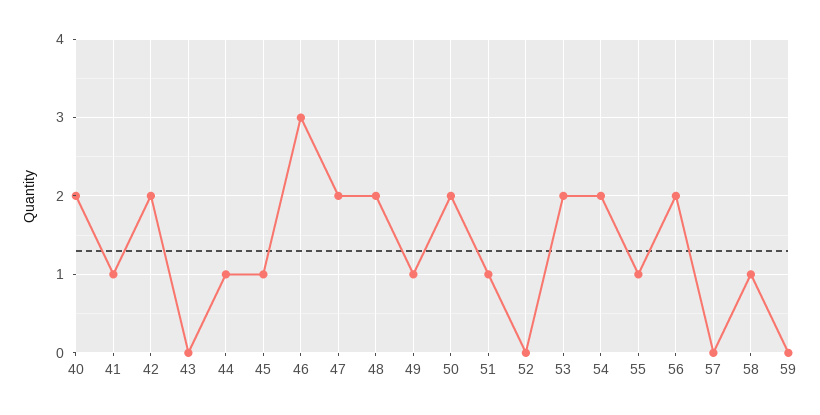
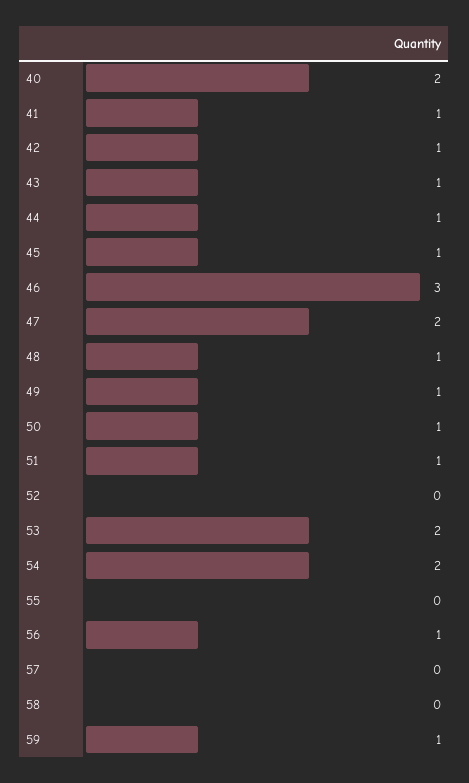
42: 2 -> 1
43: 0 -> 1
48: 2 -> 1
50: 2 -> 1
55: 1 -> 0
56: 2 -> 1
58: 1 -> 0
59: 0 -> 1

